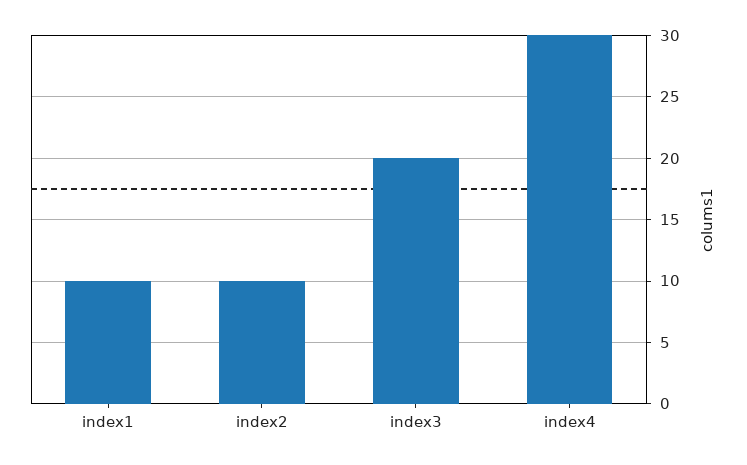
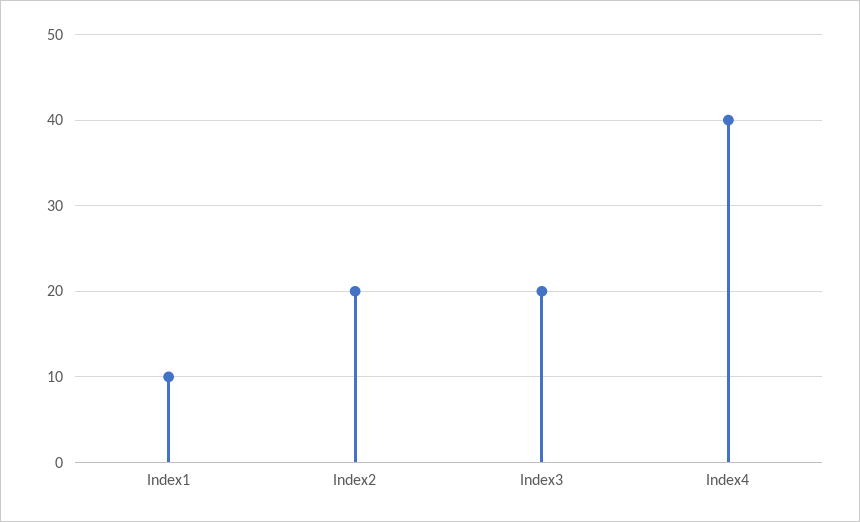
index2: 10 -> 20
index4: 30 -> 40

